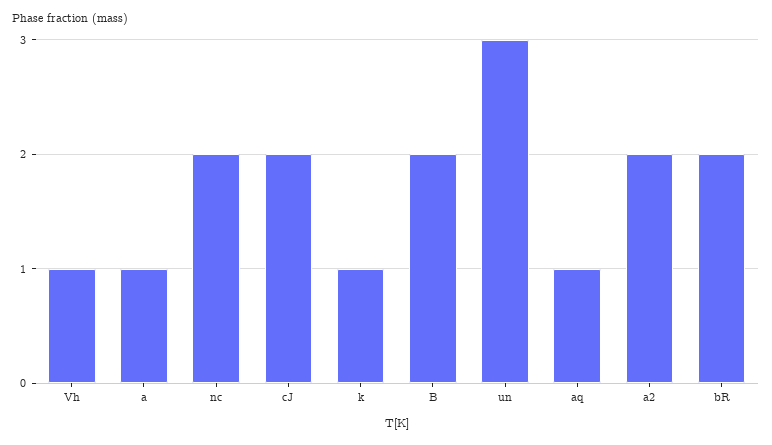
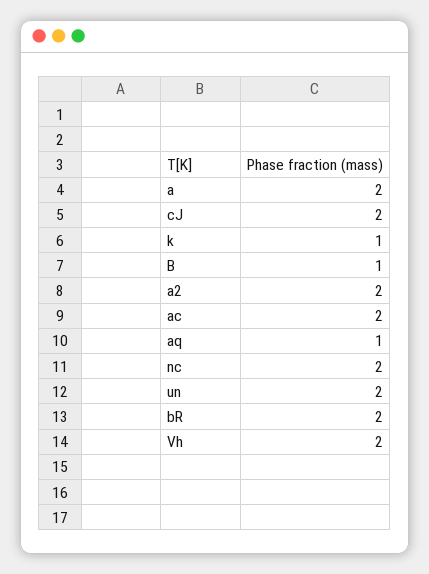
Vh: 1 -> 2
a: 1 -> 2
B: 2 -> 1
un: 3 -> 2
ac: none -> 2

